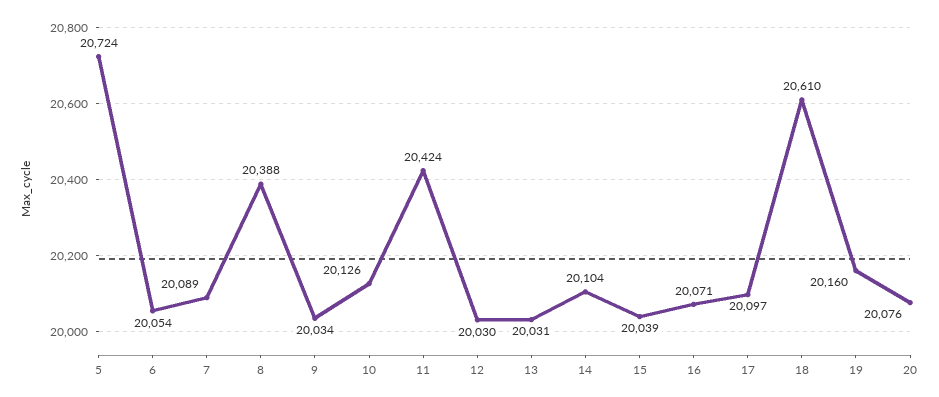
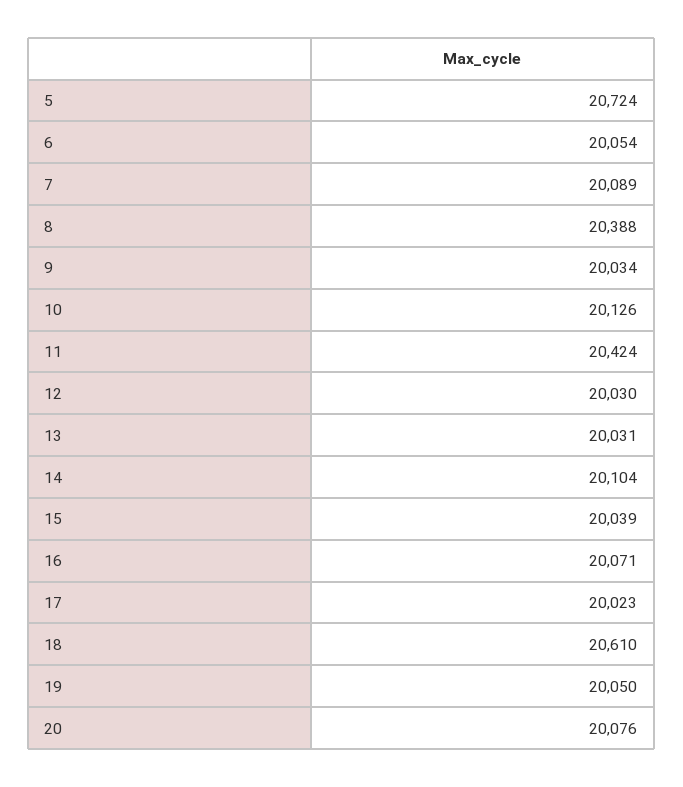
17: 20097 -> 20023
19: 20160 -> 20050

